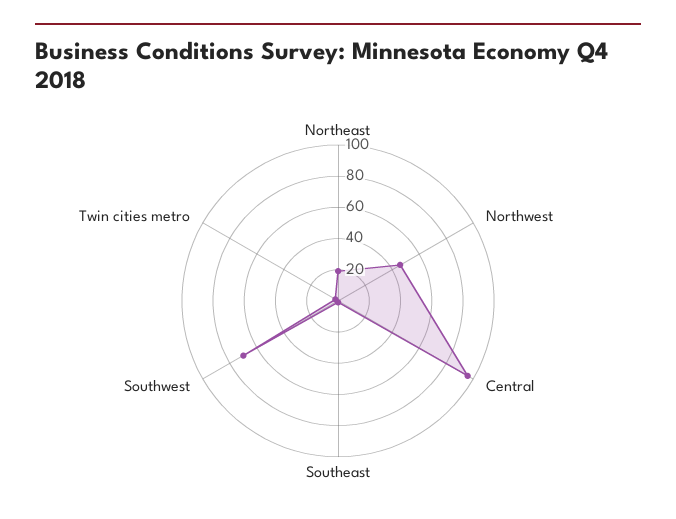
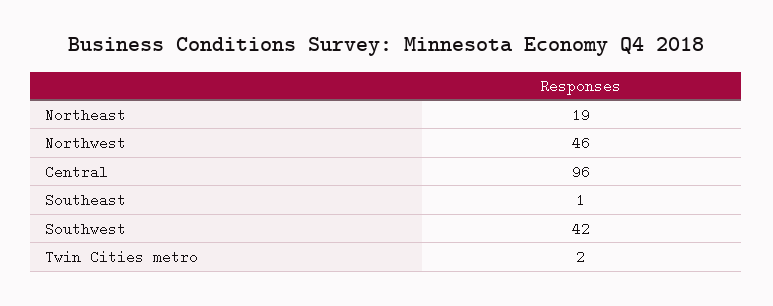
Southwest: 70 -> 42

